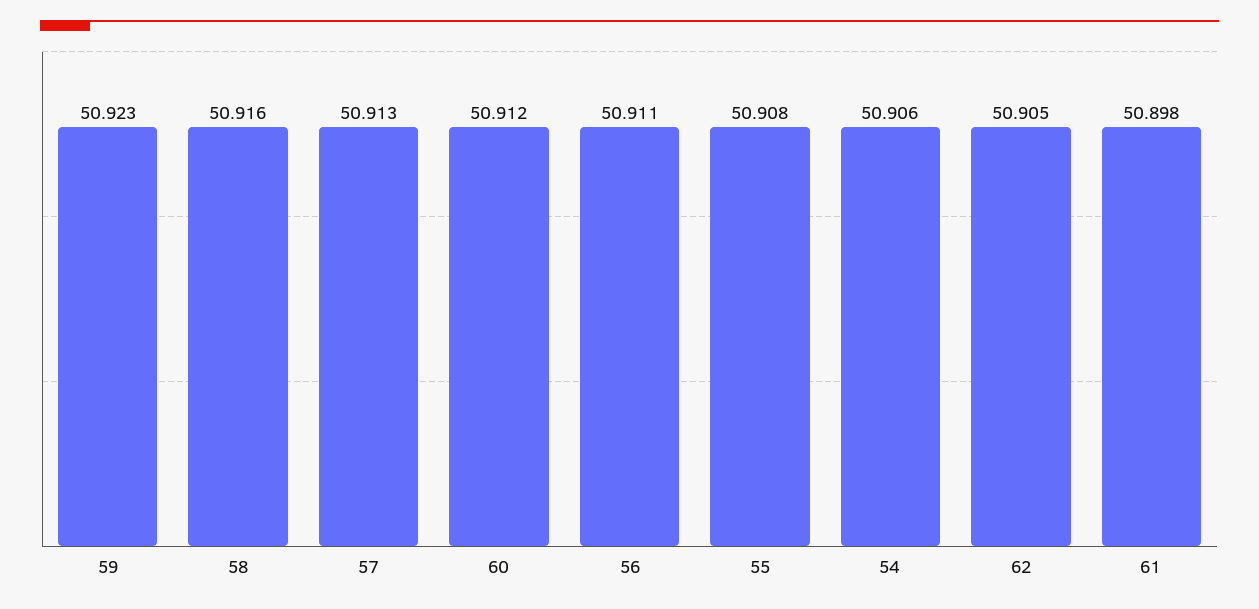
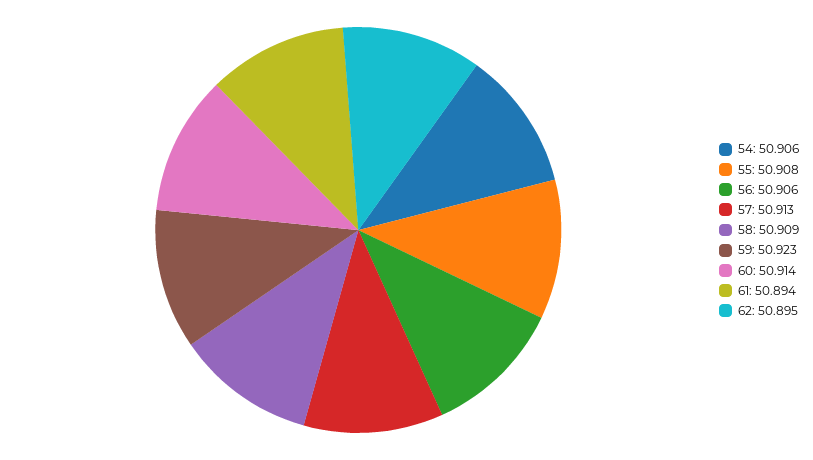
58: 50.916 -> 50.909
60: 50.912 -> 50.914
56: 50.911 -> 50.906
62: 50.905 -> 50.895
61: 50.898 -> 50.894

